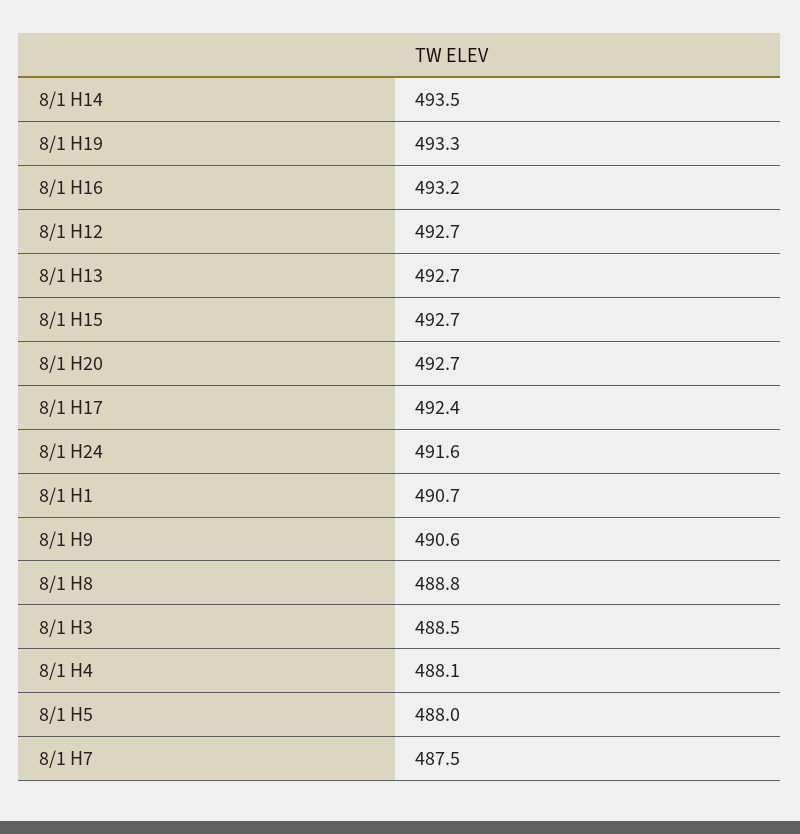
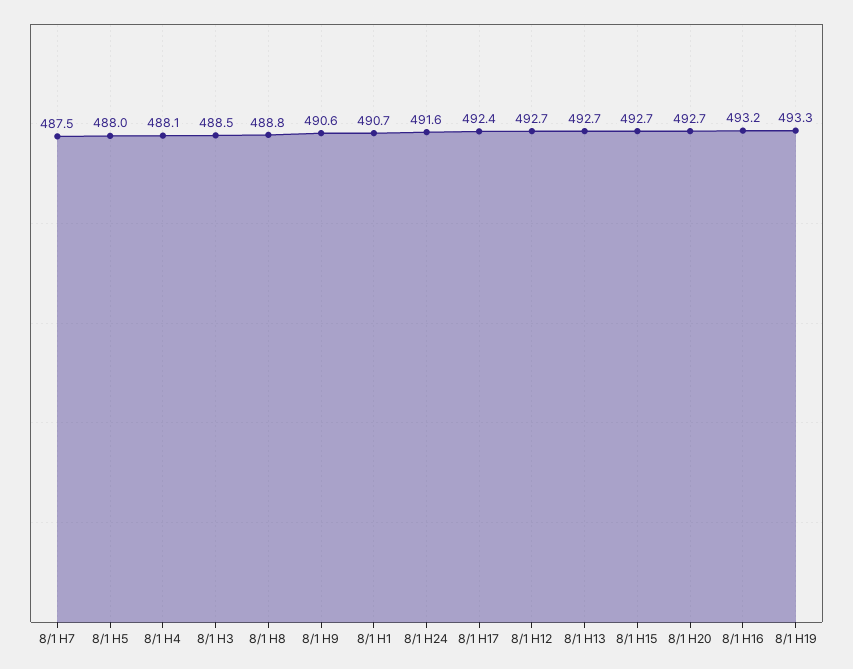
8/1 H14: 493.5 -> none

